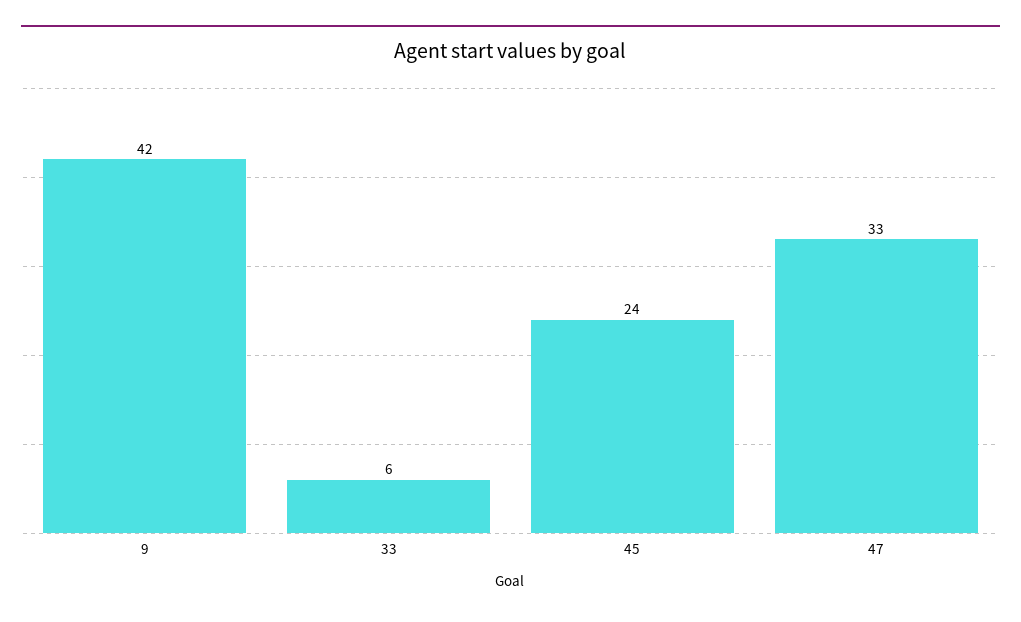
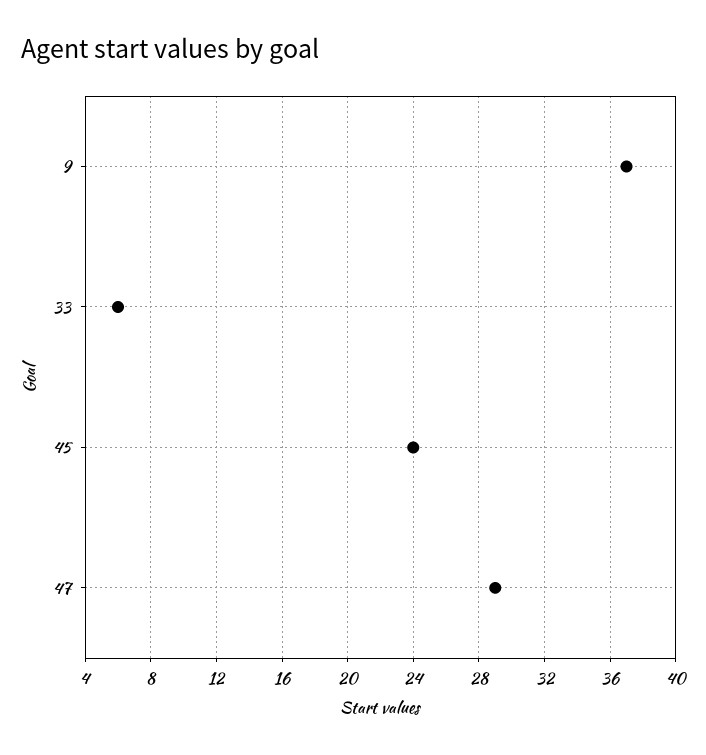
9: 42 -> 37
47: 33 -> 29

